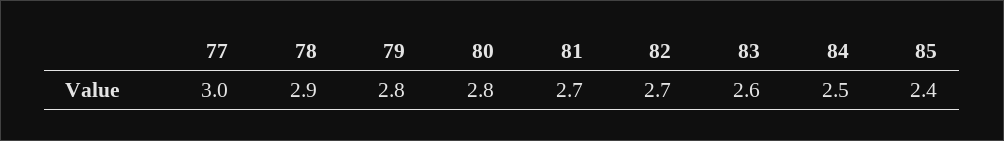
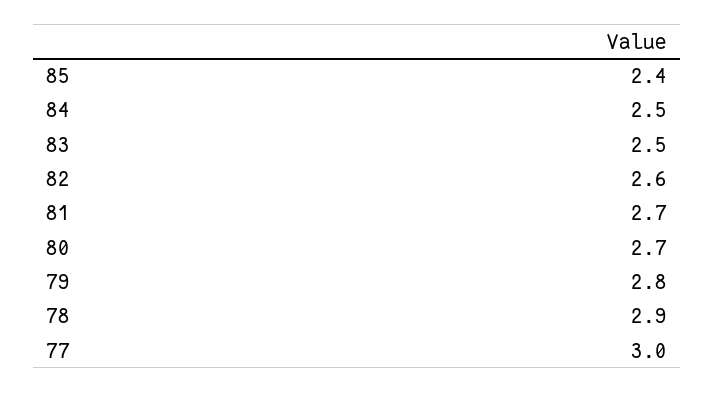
80: 2.8 -> 2.7
82: 2.7 -> 2.6
83: 2.6 -> 2.5

